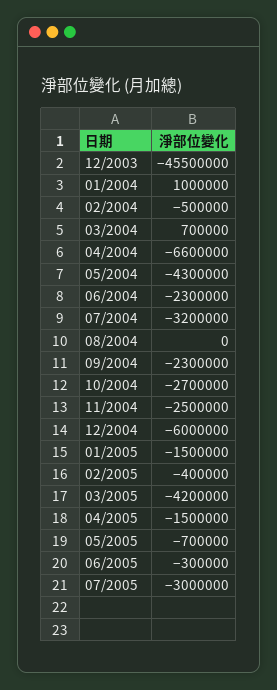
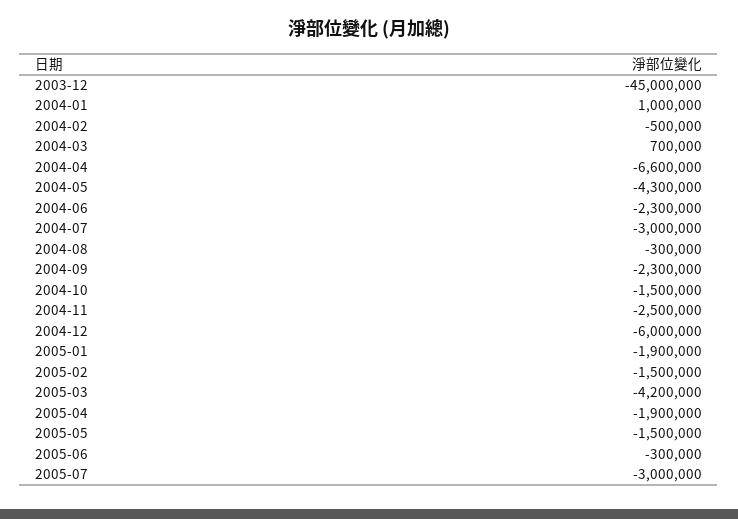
12/2003: -45500000 -> -45000000
07/2004: -3200000 -> -3000000
08/2004: 0 -> -300000
10/2004: -2700000 -> -1500000
01/2005: -1500000 -> -1900000
02/2005: -400000 -> -1500000
04/2005: -1500000 -> -1900000
05/2005: -700000 -> -1500000

